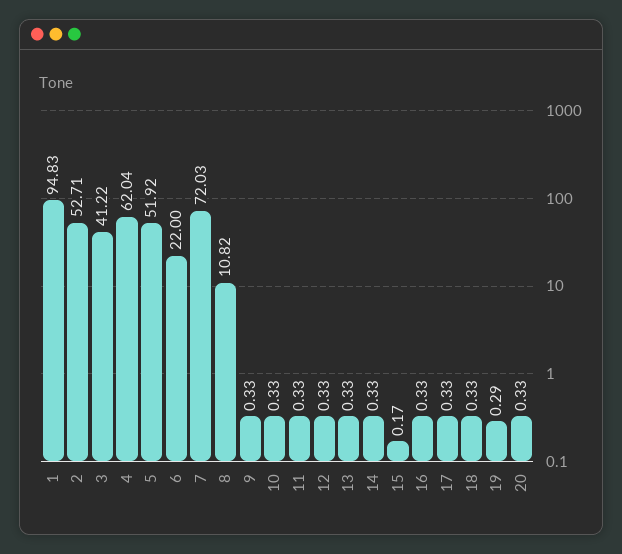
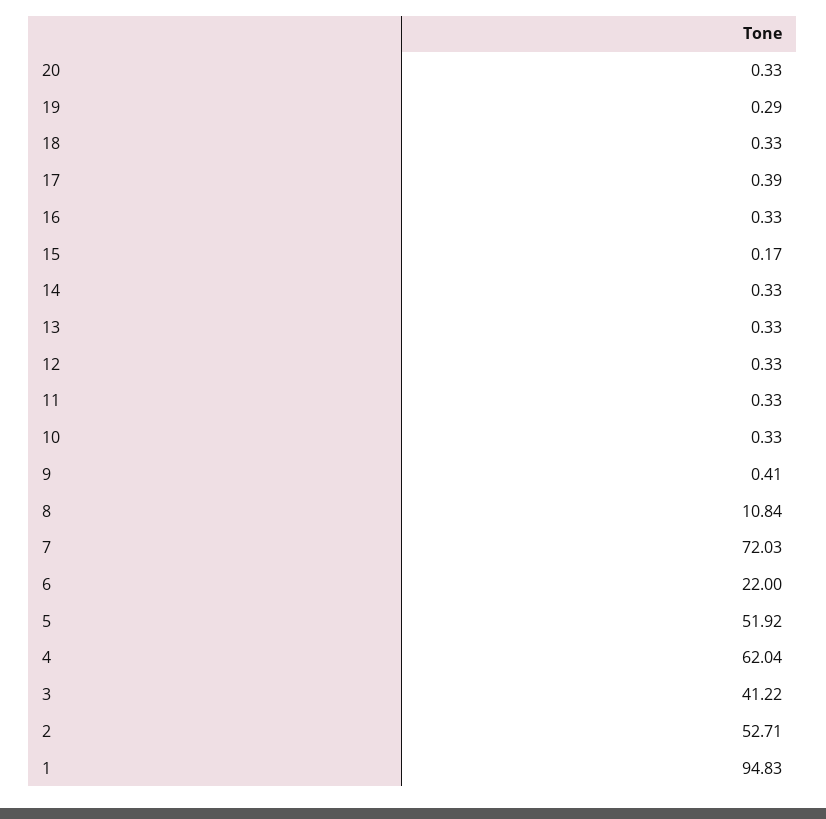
8: 10.82 -> 10.84
9: 0.33 -> 0.41
17: 0.33 -> 0.39

